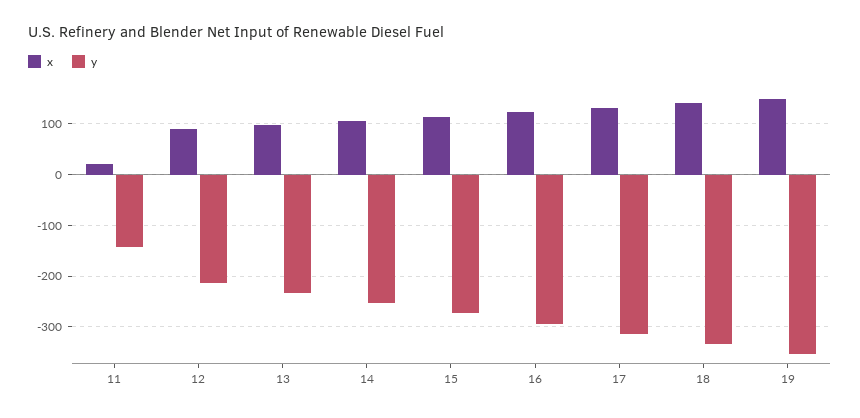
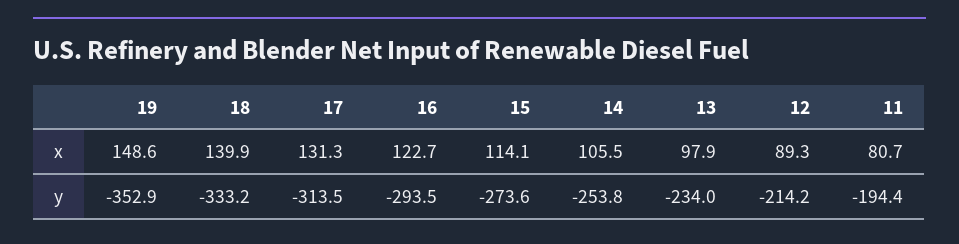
x, 11: 20 -> 80.7
y, 11: -140 -> -194.4

